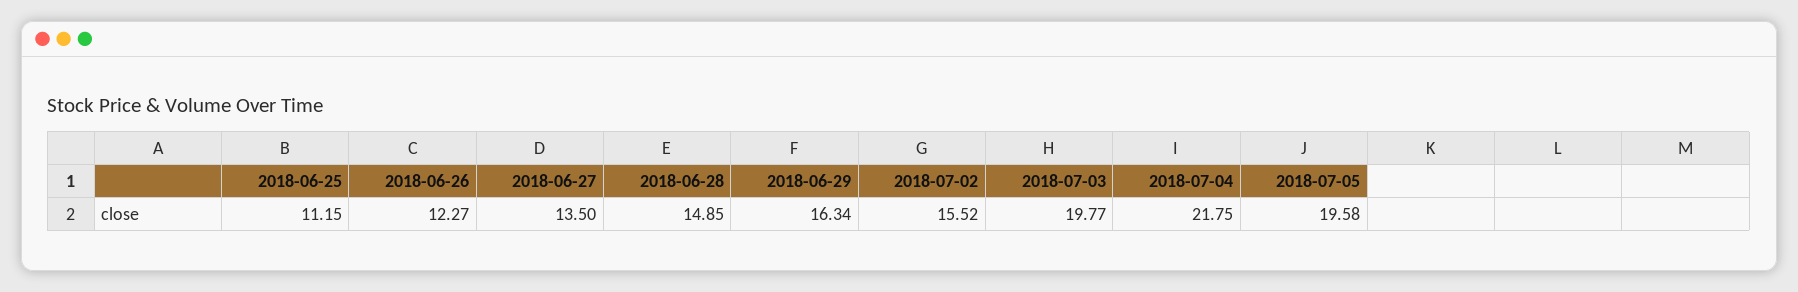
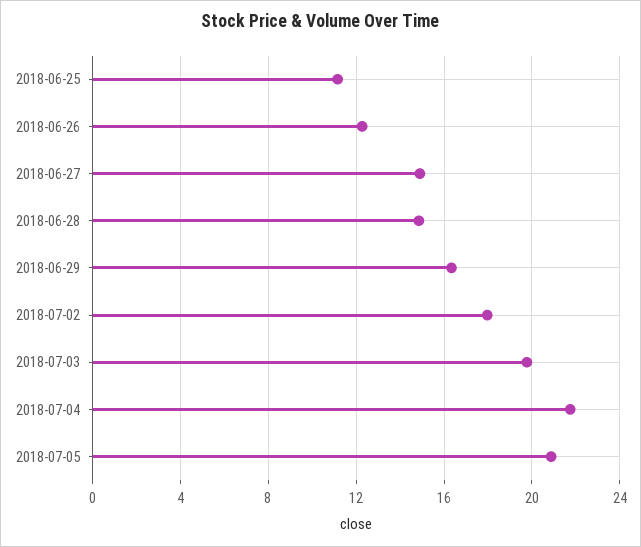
2018-06-27: 13.5 -> 15
2018-07-02: 15.52 -> 18
2018-07-05: 19.58 -> 21

